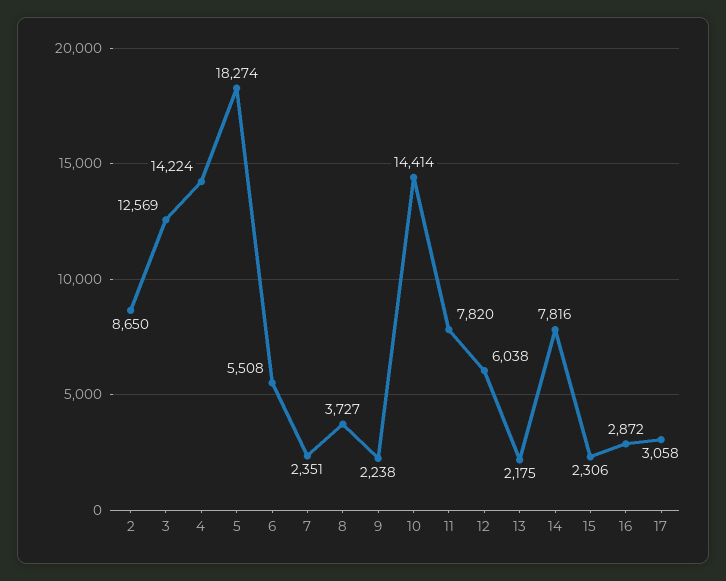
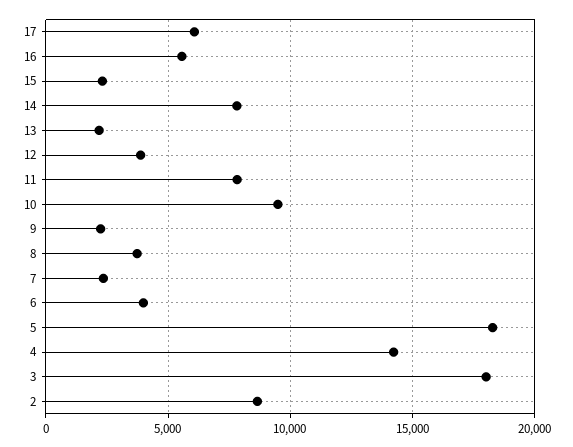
3: 12569 -> 18000
6: 5508 -> 4000
10: 14414 -> 9500
12: 6038 -> 4000
16: 2872 -> 5500
17: 3058 -> 6000

